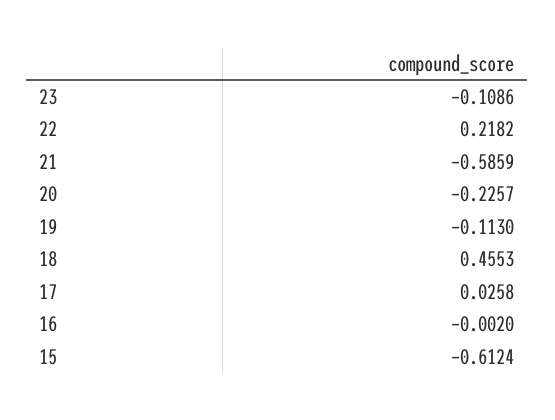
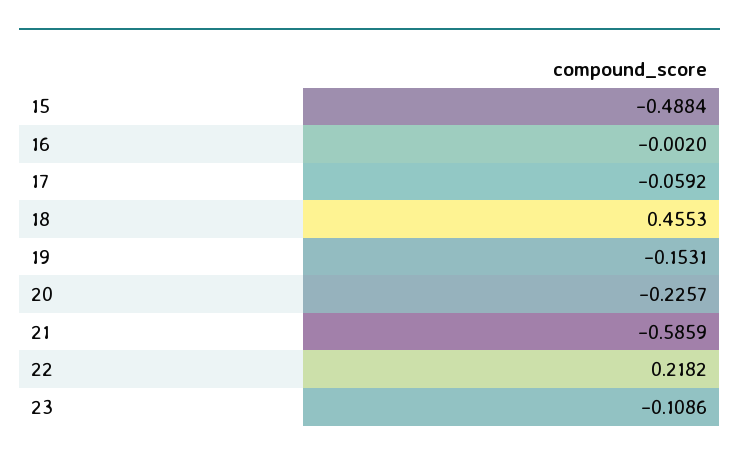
19: -0.113 -> -0.1531
17: 0.0258 -> -0.0592
15: -0.6124 -> -0.4884

